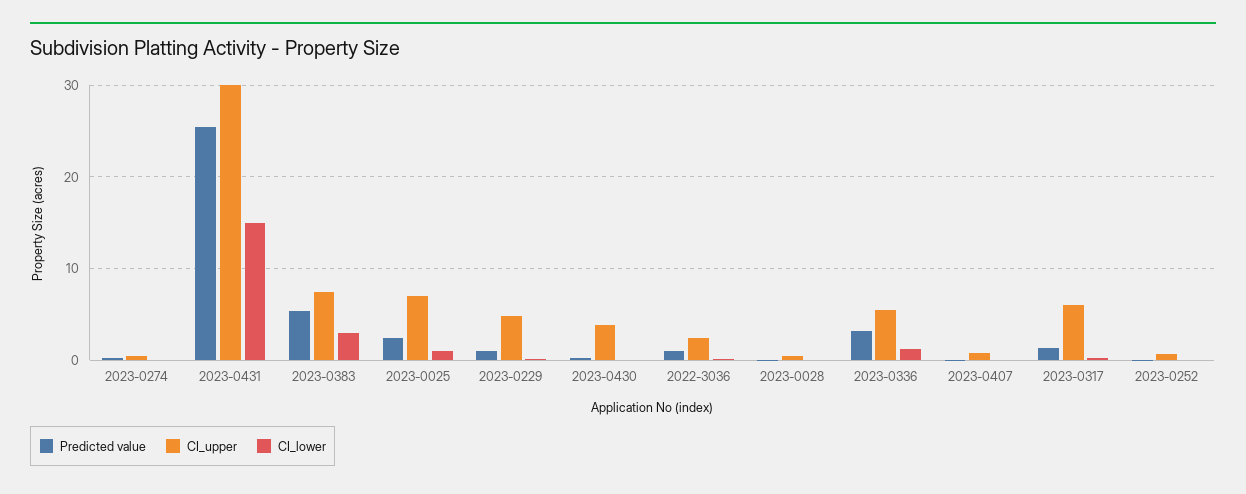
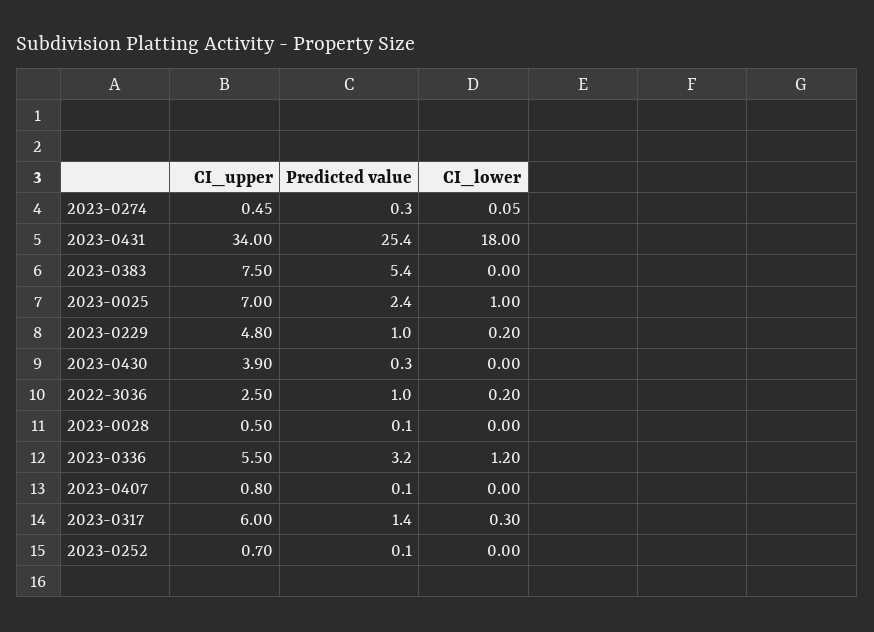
CI_upper, 2023-0431: 30 -> 34
CI_lower, 2023-0431: 15 -> 18
CI_lower, 2023-0383: 3 -> 0

